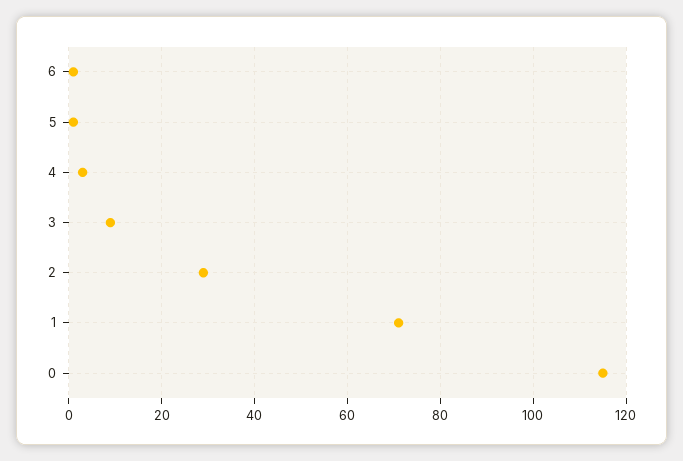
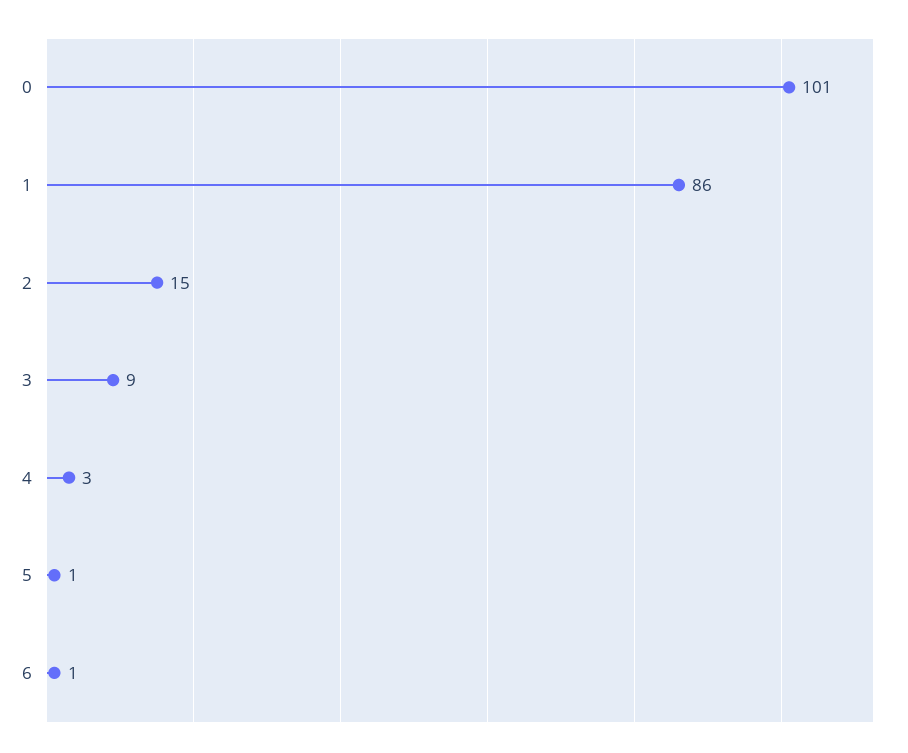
2: 30 -> 15
1: 70 -> 86
0: 115 -> 101

